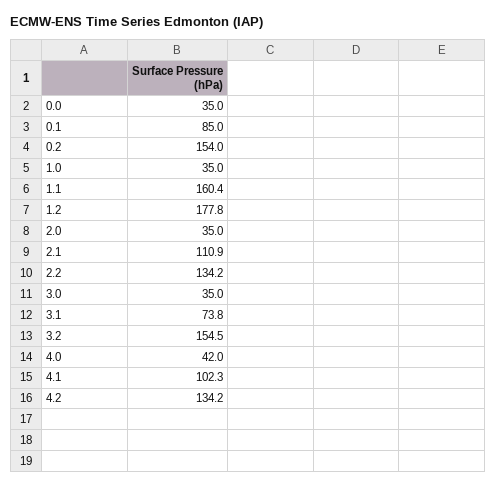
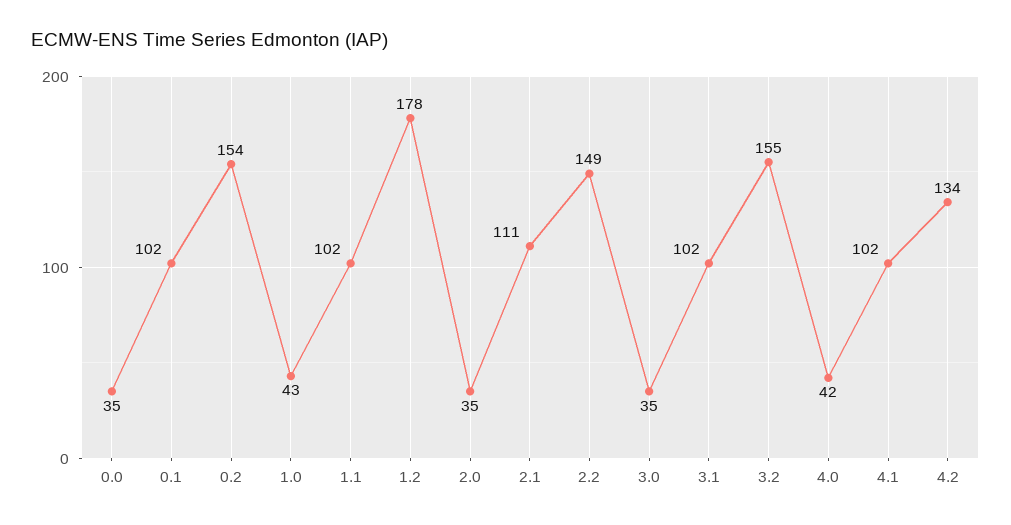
0.1: 85 -> 102
1.0: 35 -> 43
1.1: 160.4 -> 102
2.2: 134.2 -> 149
3.1: 73.8 -> 102

